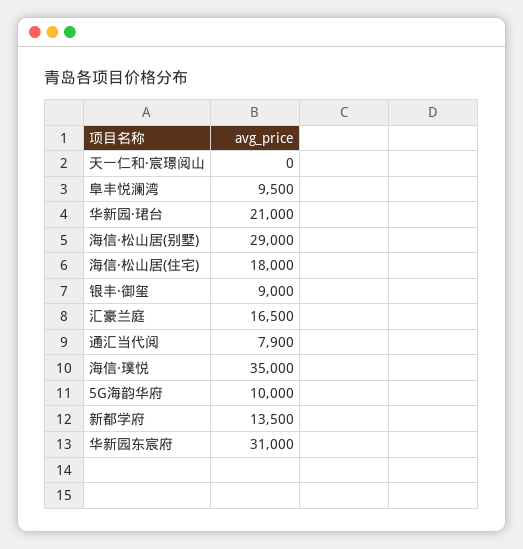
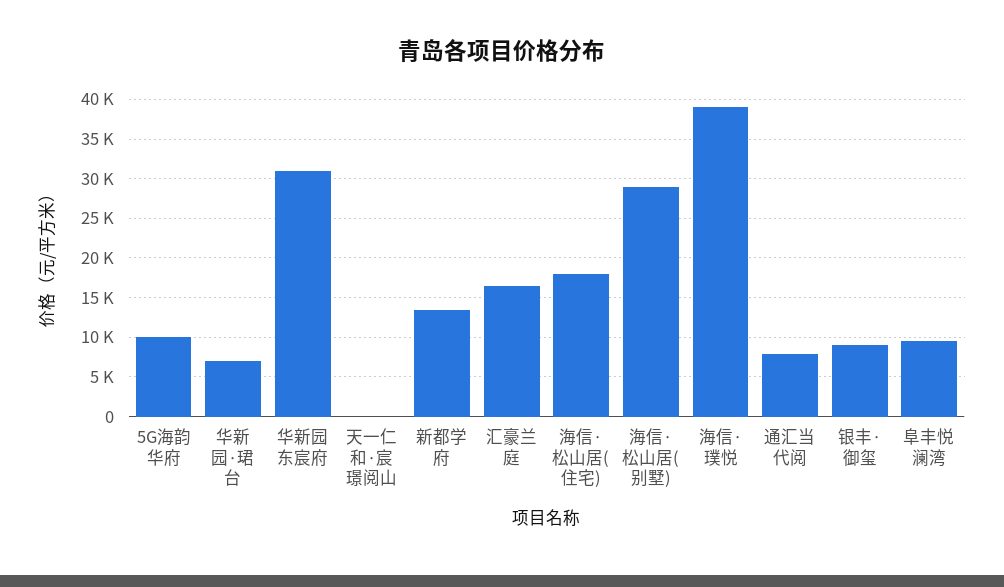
华新园·珺台: 21000 -> 7000
海信·璞悦: 35000 -> 39000

